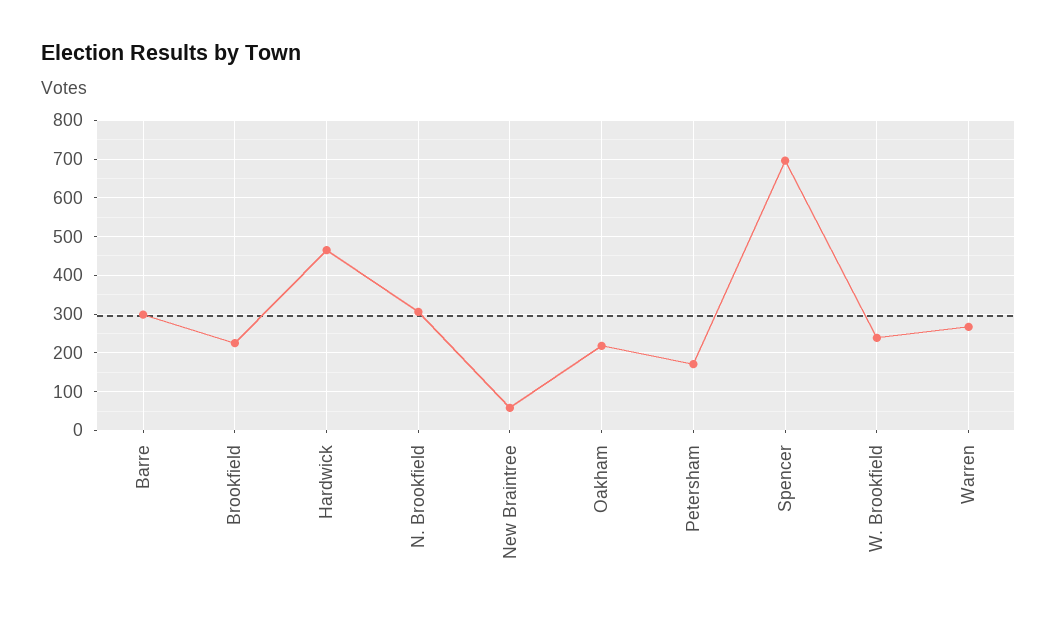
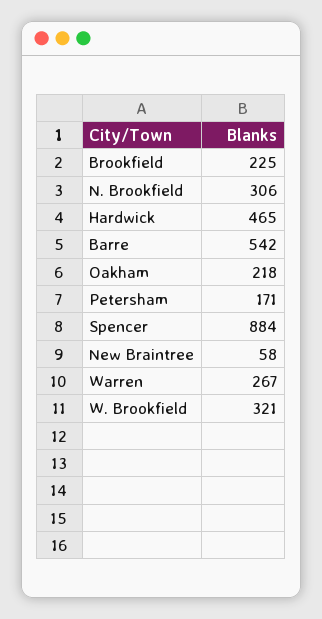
Barre: 300 -> 542
Spencer: 700 -> 884
W. Brookfield: 240 -> 321

